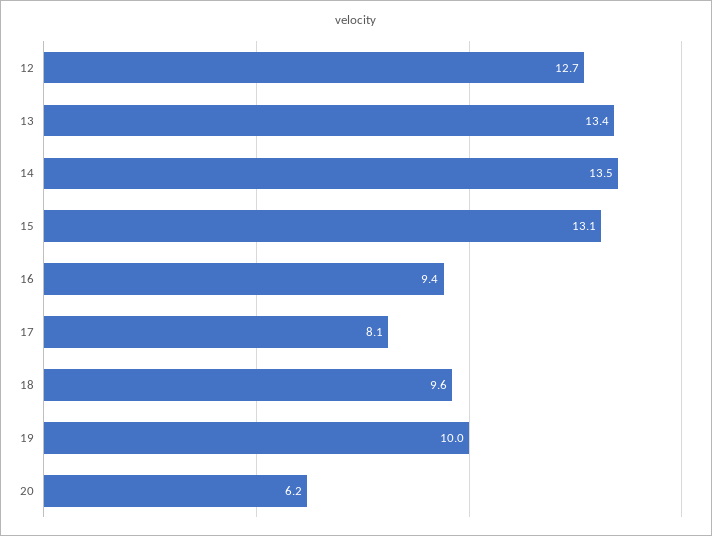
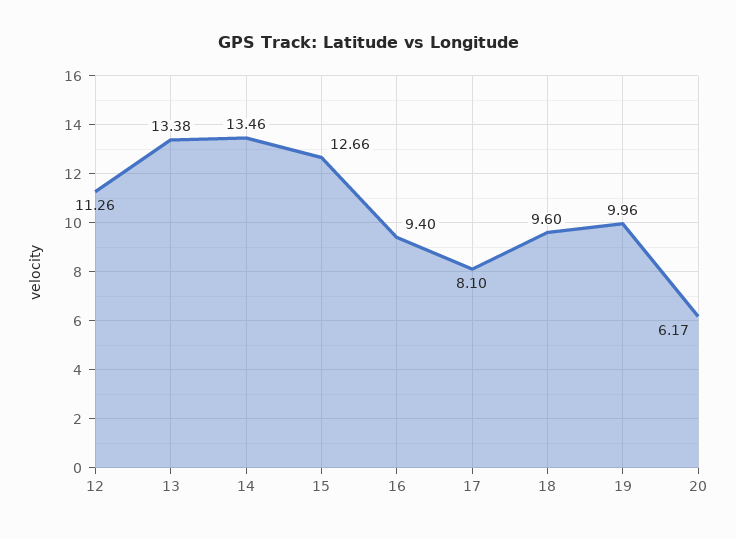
12: 12.7 -> 11.26
15: 13.1 -> 12.66

